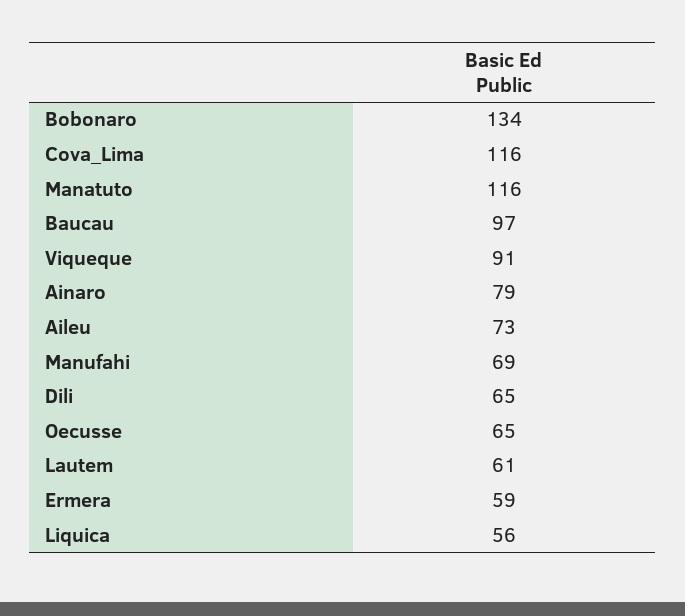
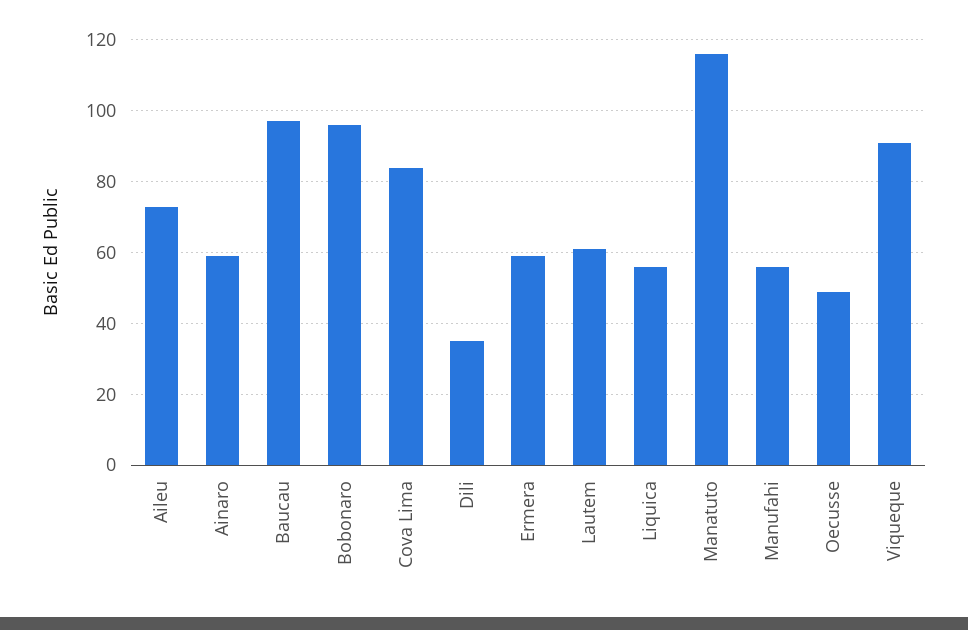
Bobonaro: 134 -> 95
Cova_Lima: 116 -> 85
Ainaro: 79 -> 60
Manufahi: 69 -> 55
Dili: 65 -> 35
Oecusse: 65 -> 50

